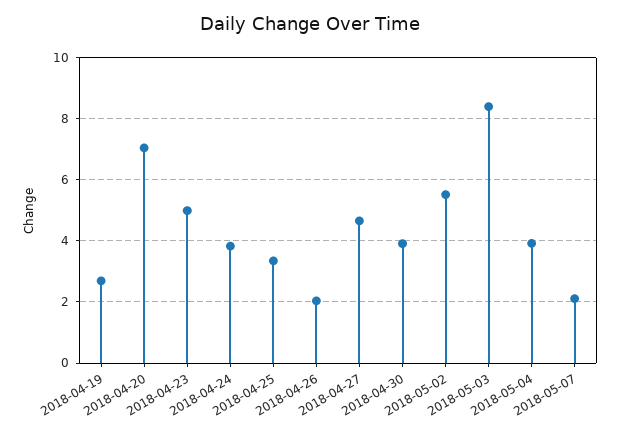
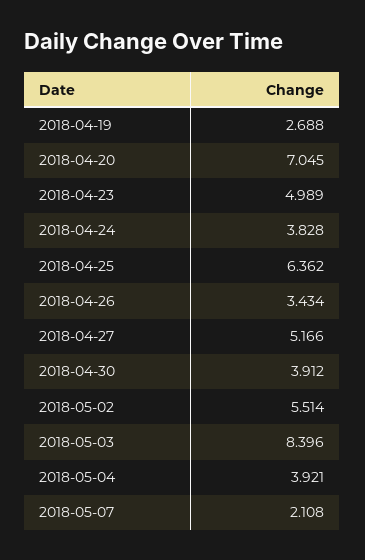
2018-04-25: 3.4 -> 6.362
2018-04-26: 2 -> 3.434
2018-04-27: 4.6 -> 5.166

